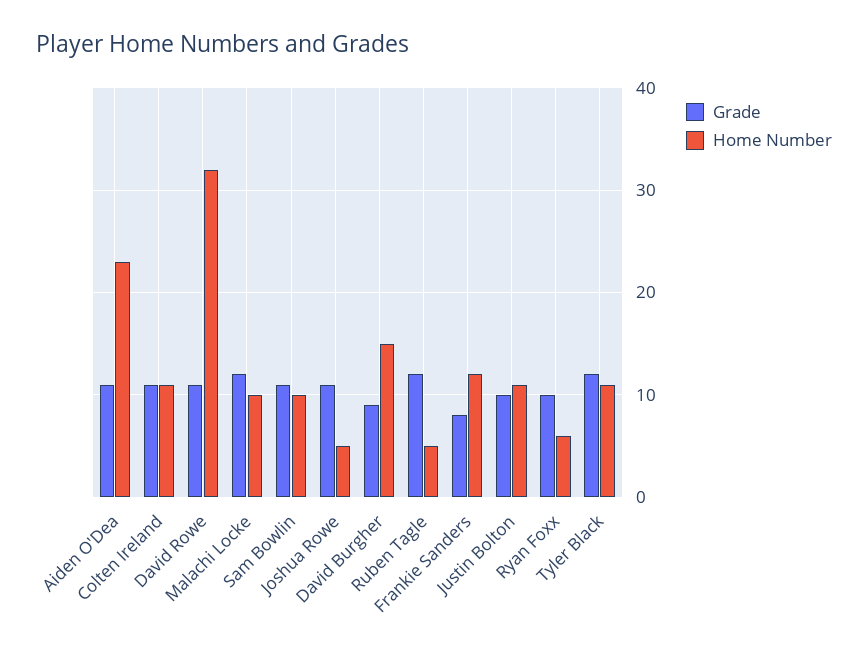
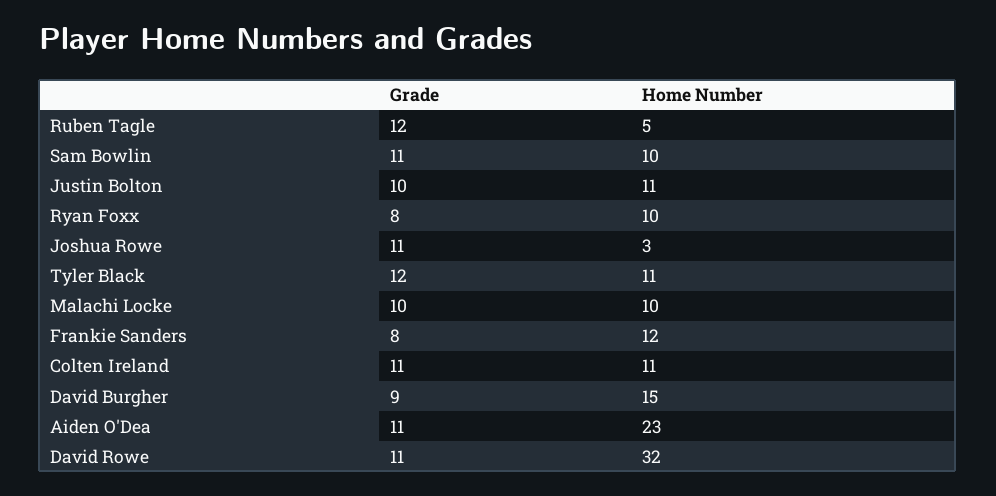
Grade, Malachi Locke: 12 -> 10
Home Number, Joshua Rowe: 5 -> 3
Grade, Ryan Foxx: 10 -> 8
Home Number, Ryan Foxx: 6 -> 10

